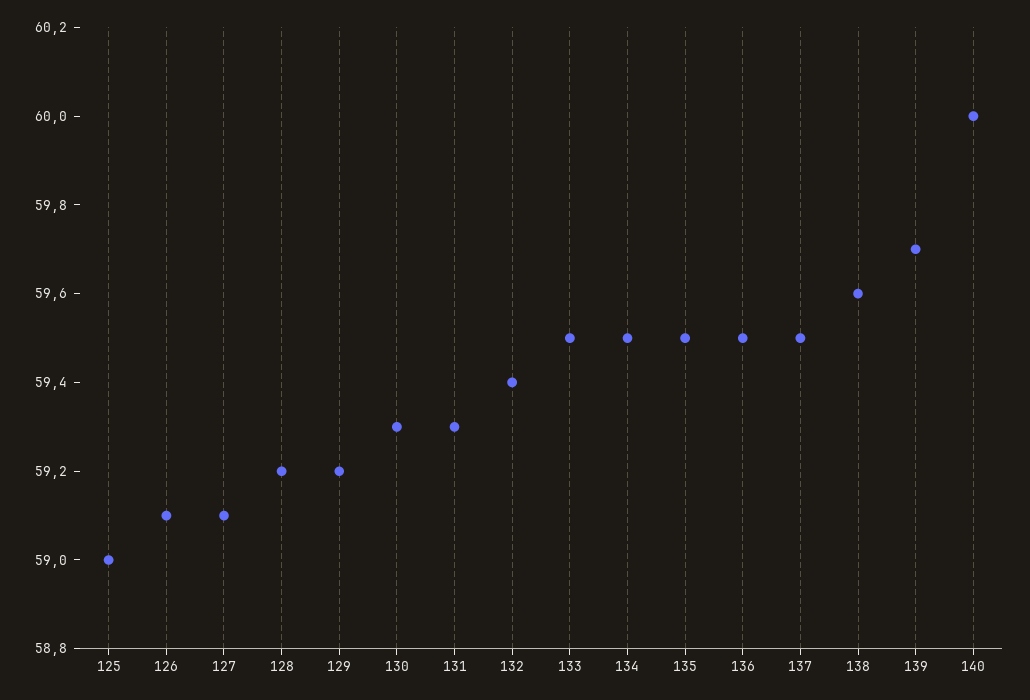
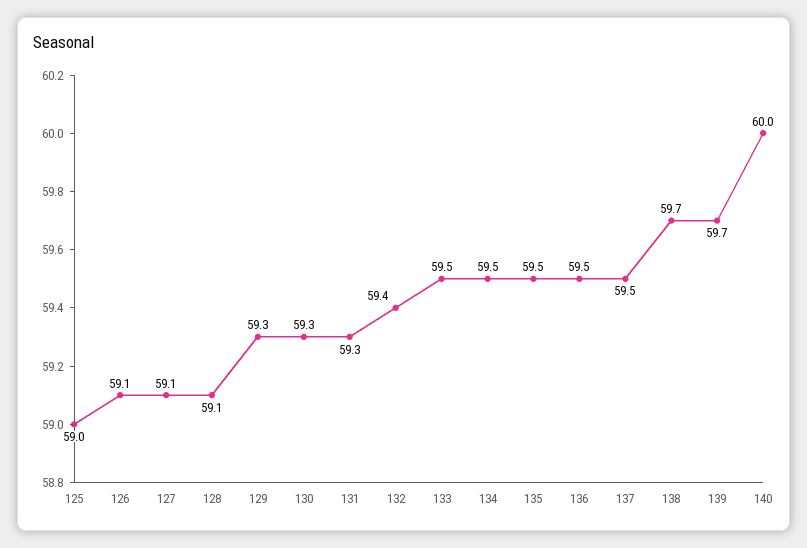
128: 59.2 -> 59.1
129: 59.2 -> 59.3
138: 59.6 -> 59.7

